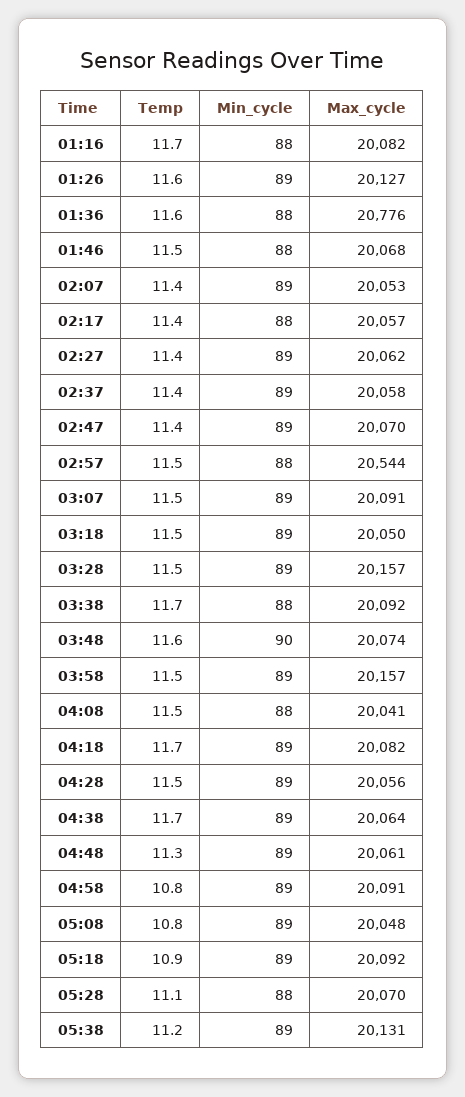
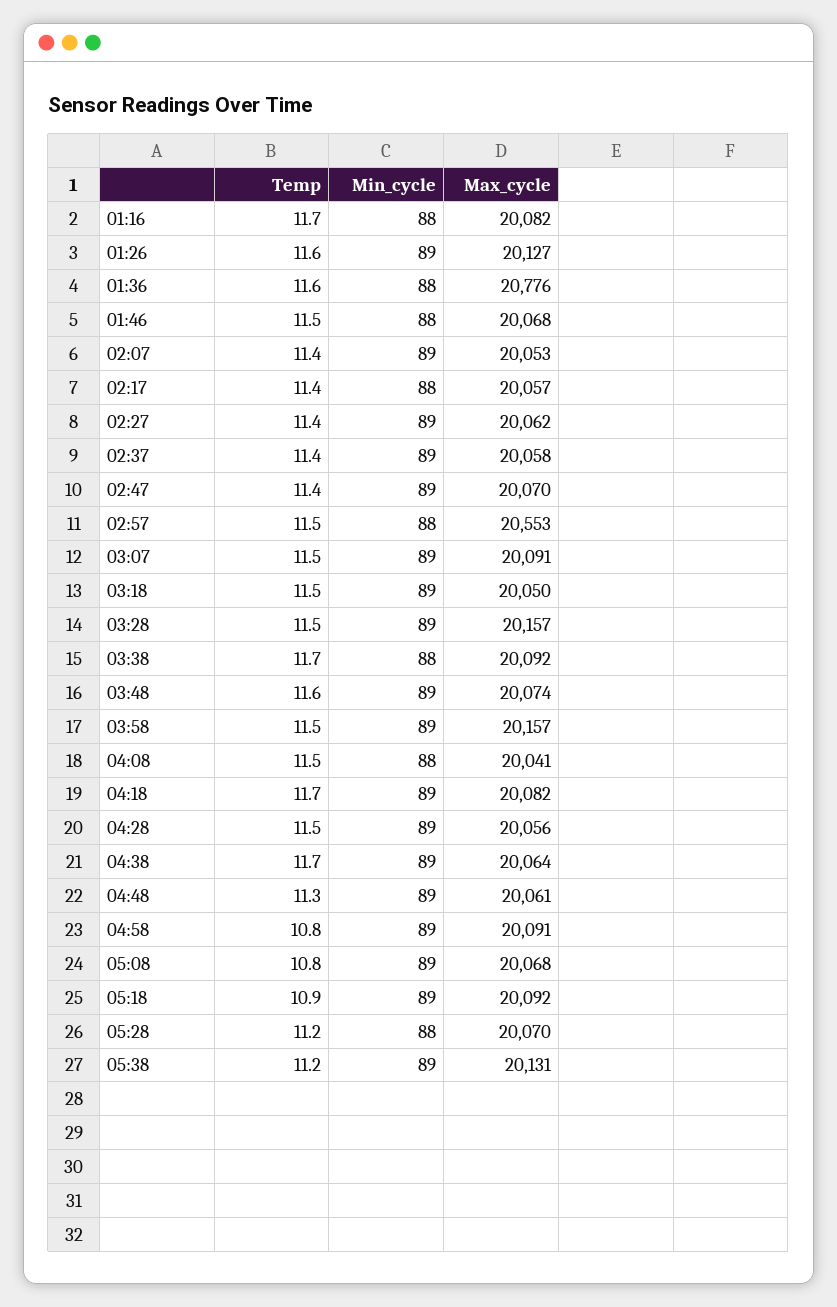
Max_cycle, 02:57: 20544 -> 20553
Min_cycle, 03:48: 90 -> 89
Max_cycle, 05:08: 20048 -> 20068
Temp, 05:28: 11.1 -> 11.2

